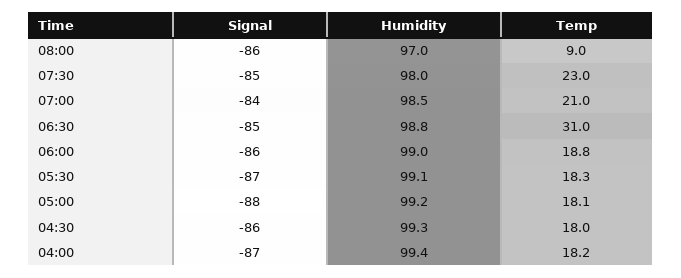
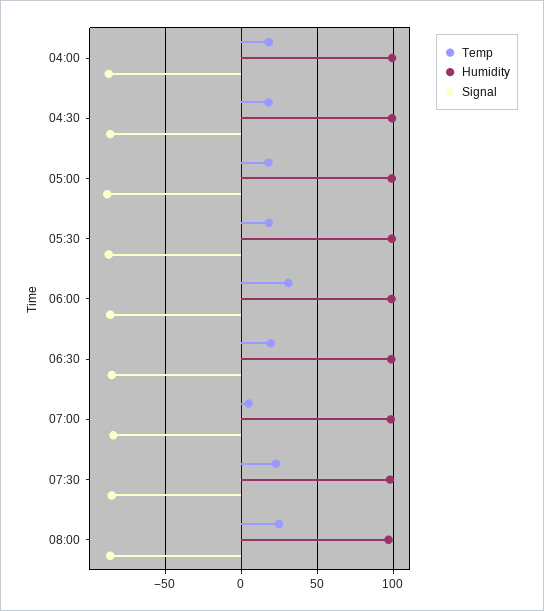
Temp, 08:00: 9 -> 25
Temp, 07:00: 21 -> 5
Temp, 06:30: 31 -> 20
Temp, 06:00: 18.8 -> 30

